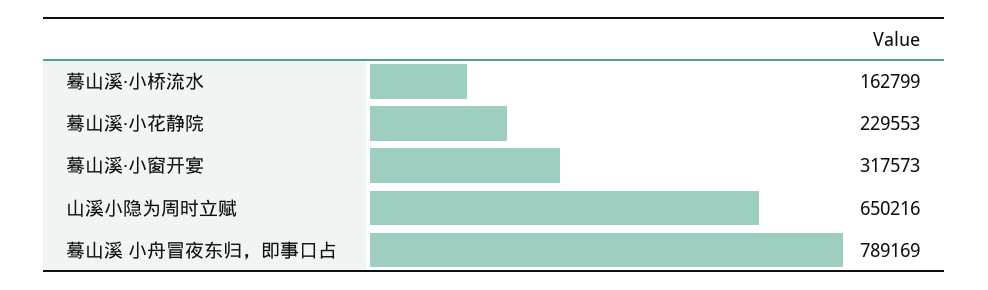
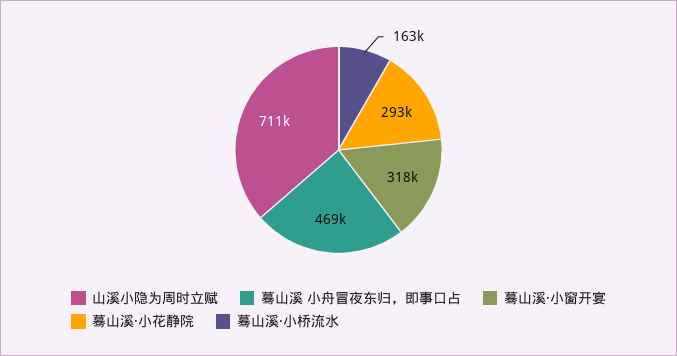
蓦山溪·小花静院: 229553 -> 293000
山溪小隐为周时立赋: 650216 -> 711000
蓦山溪 小舟冒夜东归，即事口占: 789169 -> 469000

